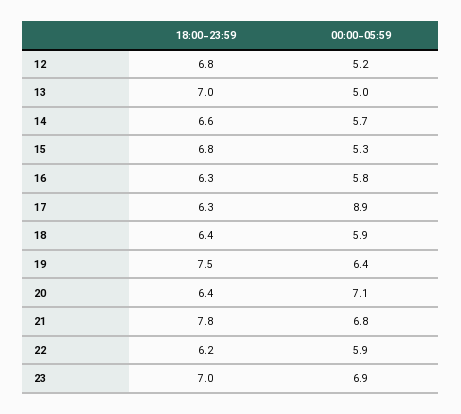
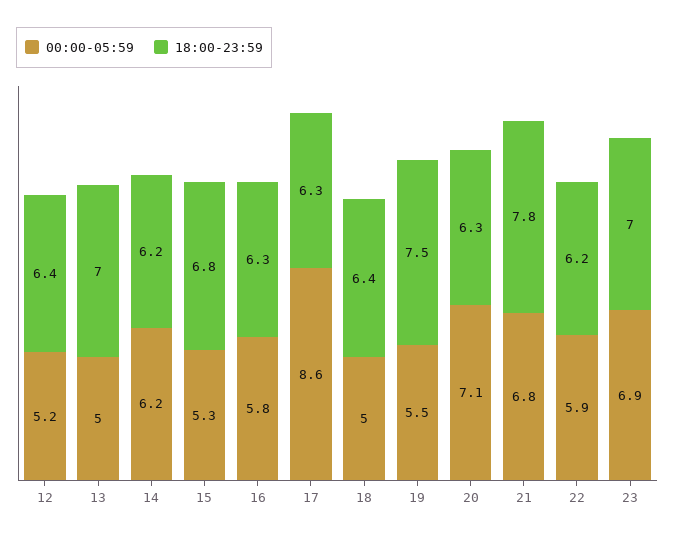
18:00-23:59, 12: 6.8 -> 6.4
18:00-23:59, 14: 6.6 -> 6.2
00:00-05:59, 14: 5.7 -> 6.2
00:00-05:59, 17: 8.9 -> 8.6
00:00-05:59, 18: 5.9 -> 5
00:00-05:59, 19: 6.4 -> 5.5
18:00-23:59, 20: 6.4 -> 6.3

